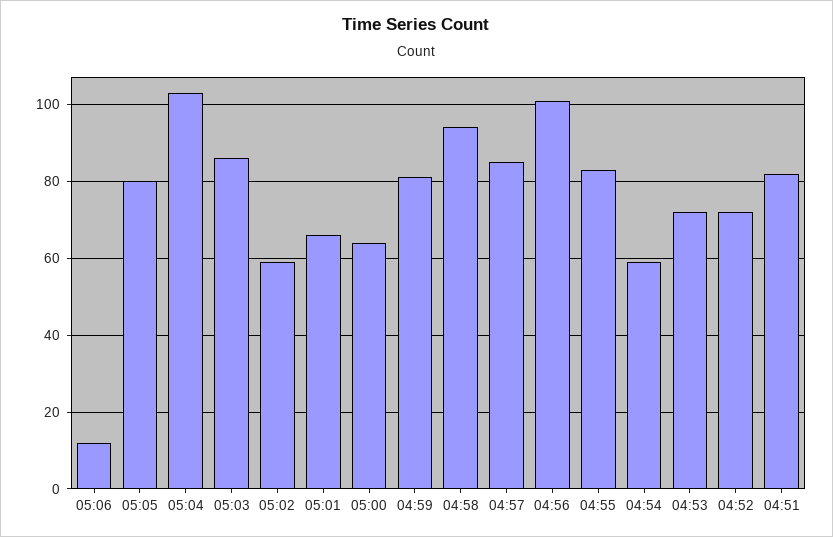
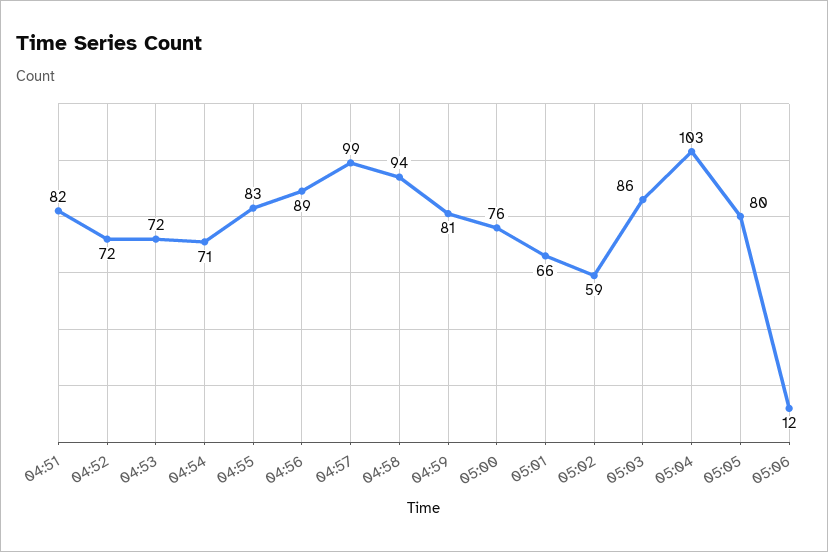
05:00: 65 -> 76
04:57: 85 -> 99
04:56: 100 -> 89
04:54: 60 -> 71

